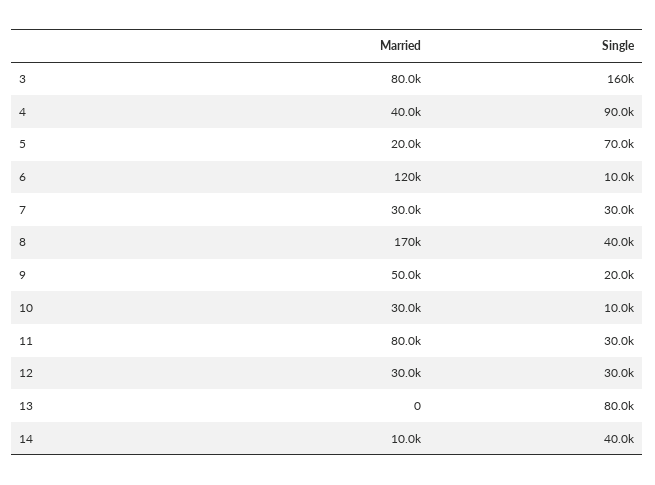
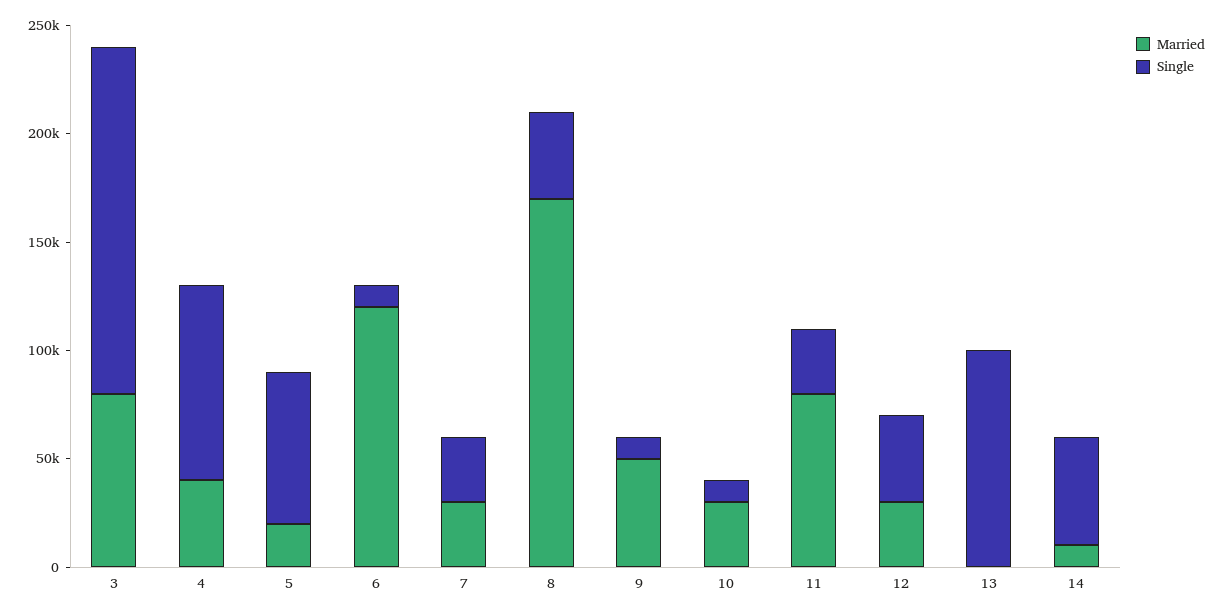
Single, 9: 20000 -> 10000
Single, 12: 30000 -> 40000
Single, 13: 80000 -> 100000
Single, 14: 40000 -> 50000

